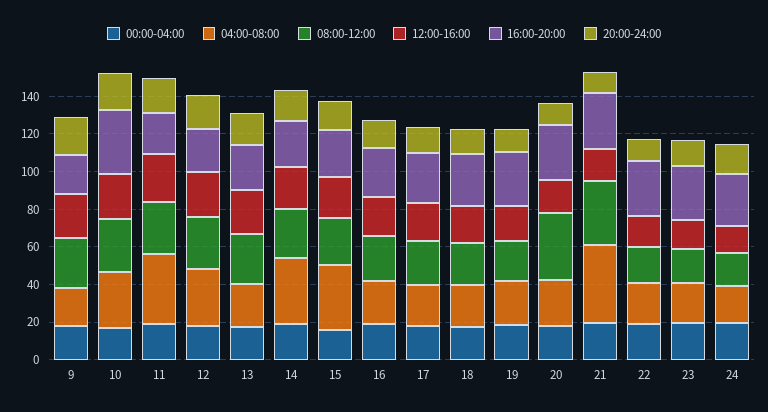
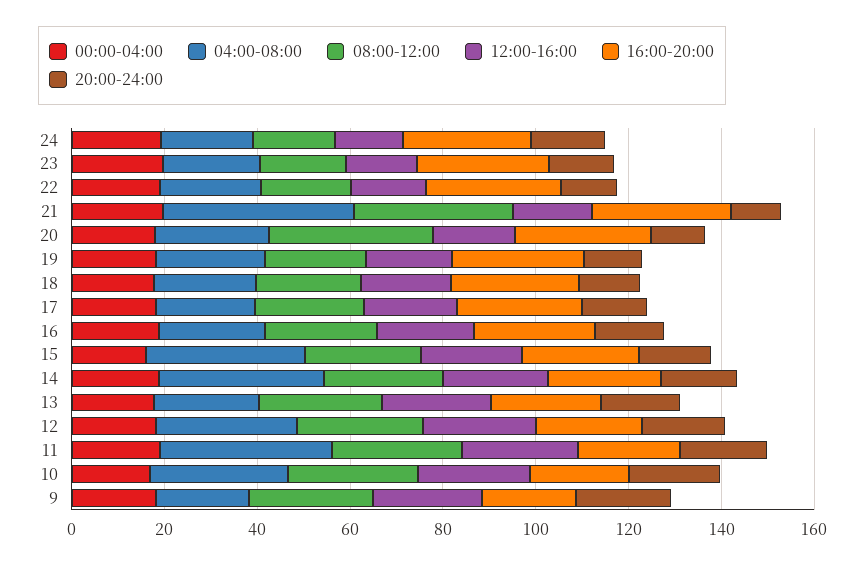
16:00-20:00, 10: 35 -> 20

